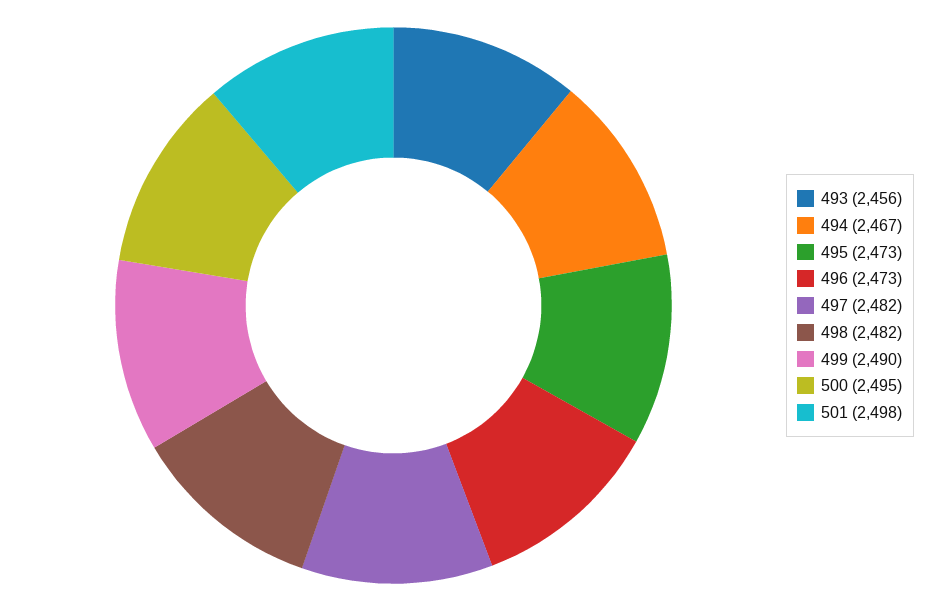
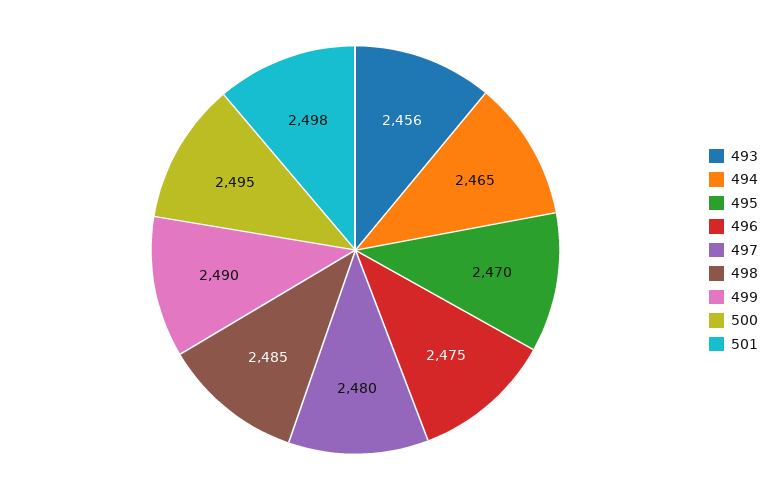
494: 2467 -> 2465
495: 2473 -> 2470
496: 2473 -> 2475
497: 2482 -> 2480
498: 2482 -> 2485

